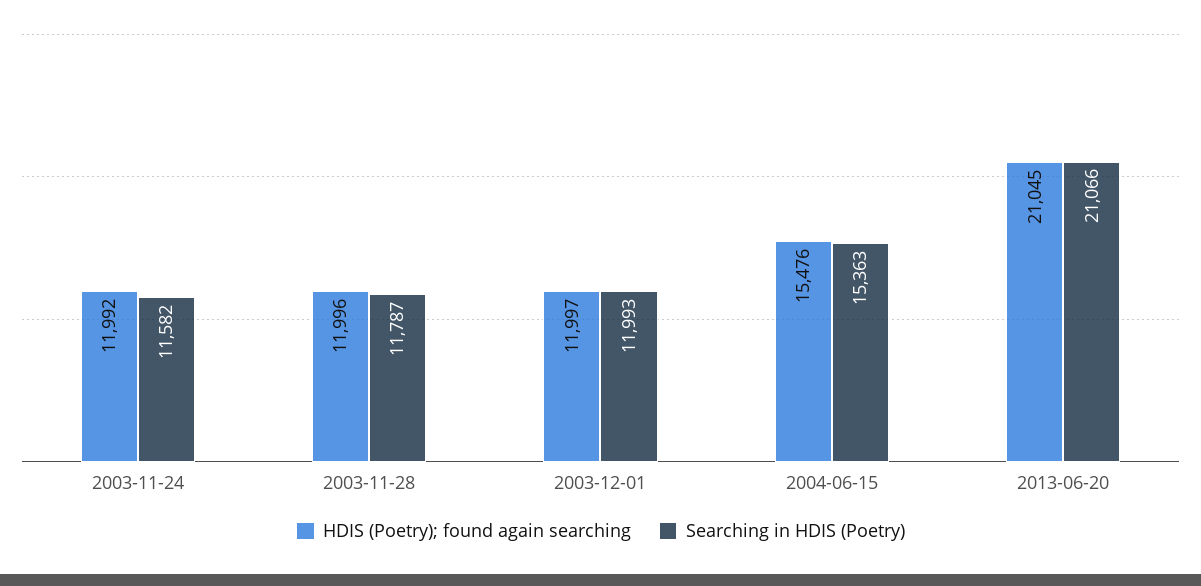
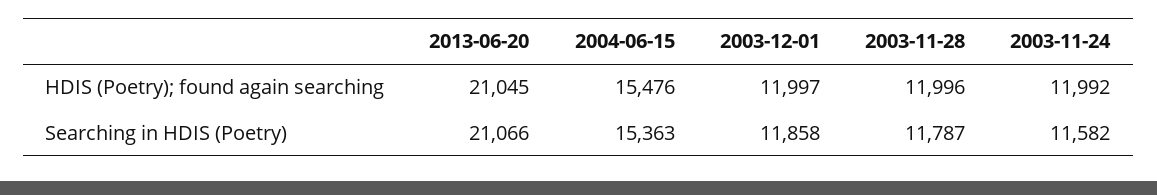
Searching in HDIS (Poetry), 2003-12-01: 11993 -> 11858

